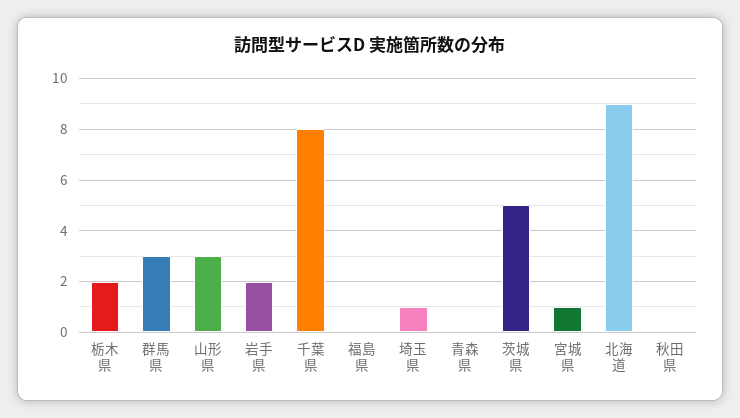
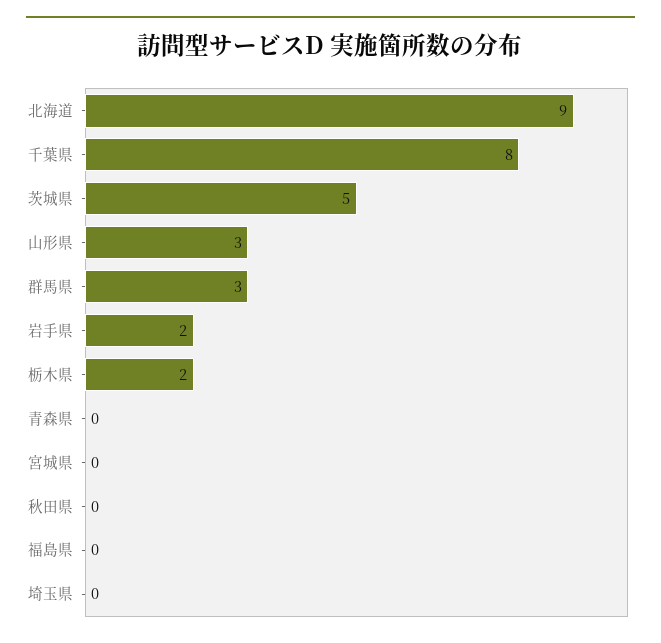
埼玉県: 1 -> 0
宮城県: 1 -> 0

